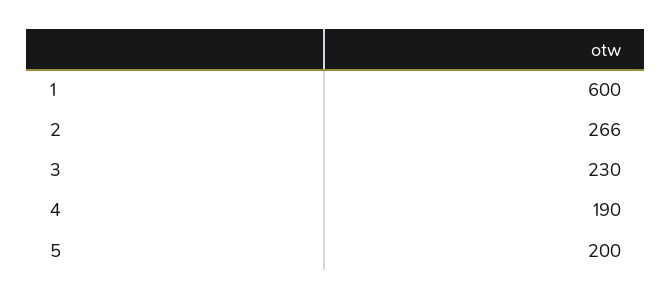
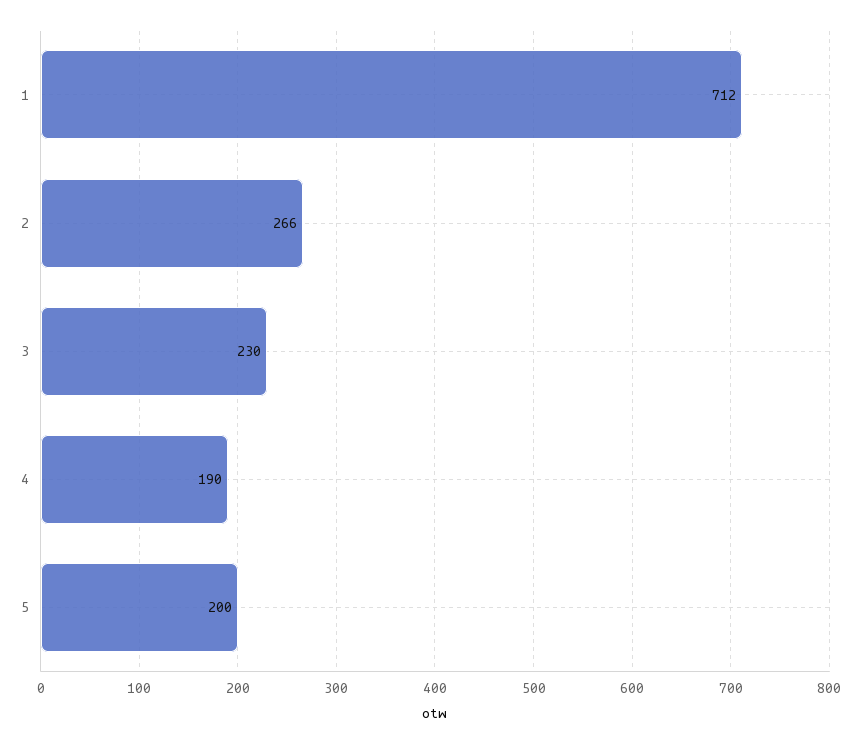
1: 600 -> 712

